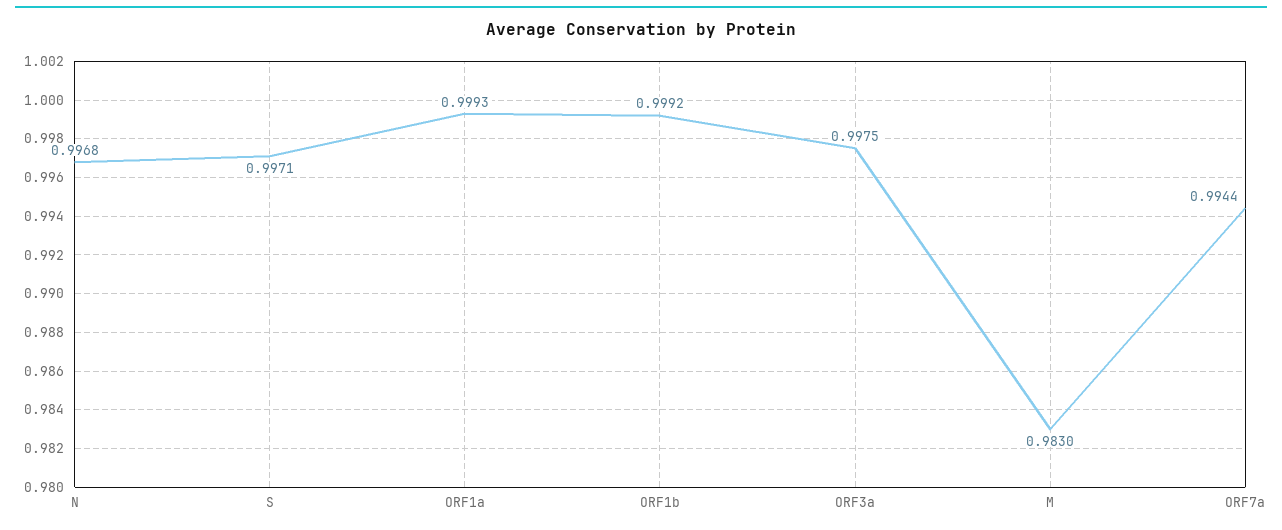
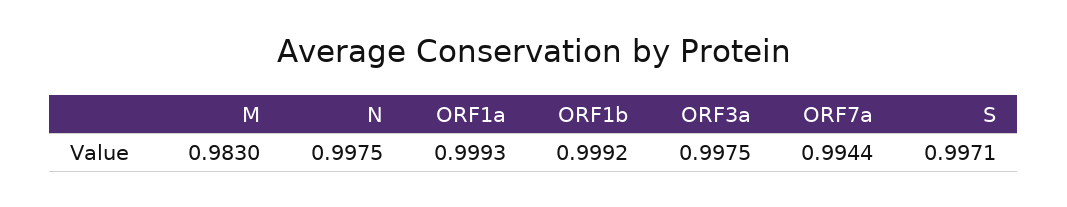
N: 0.9968 -> 0.9975

